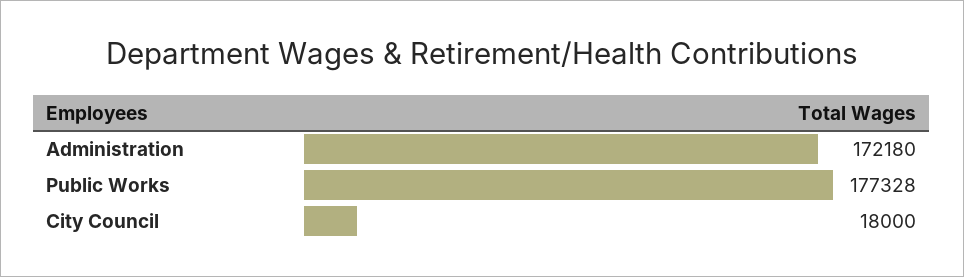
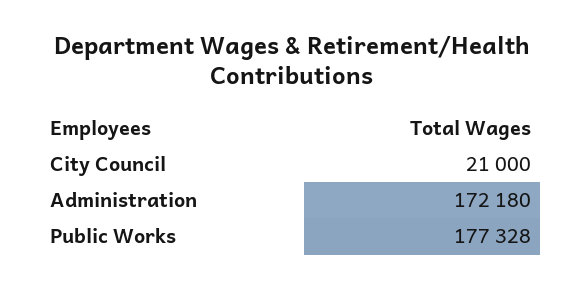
City Council: 18000 -> 21000

